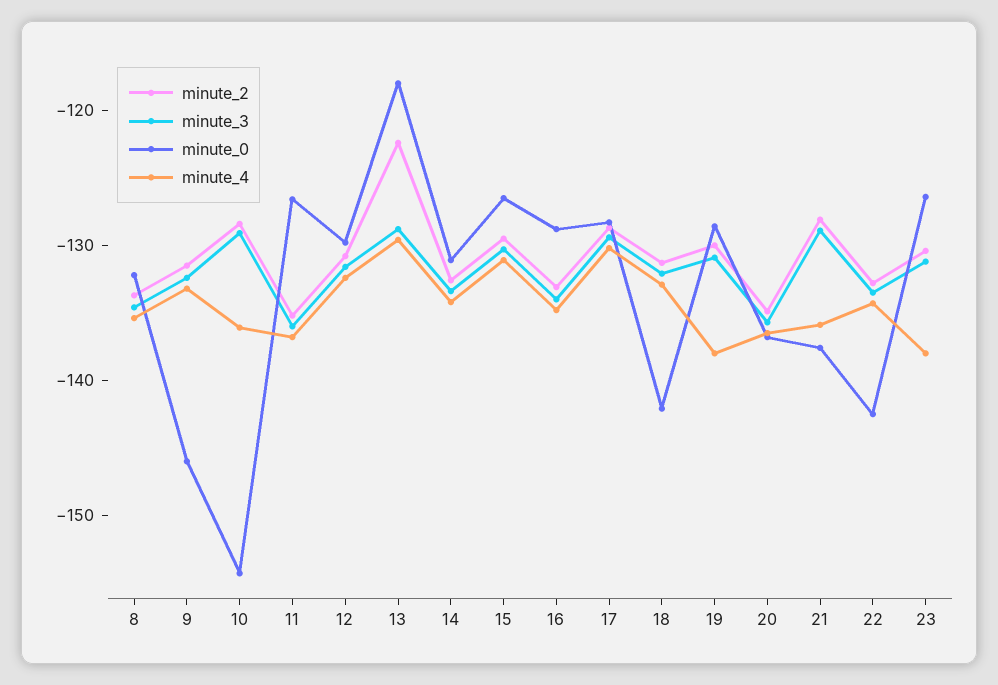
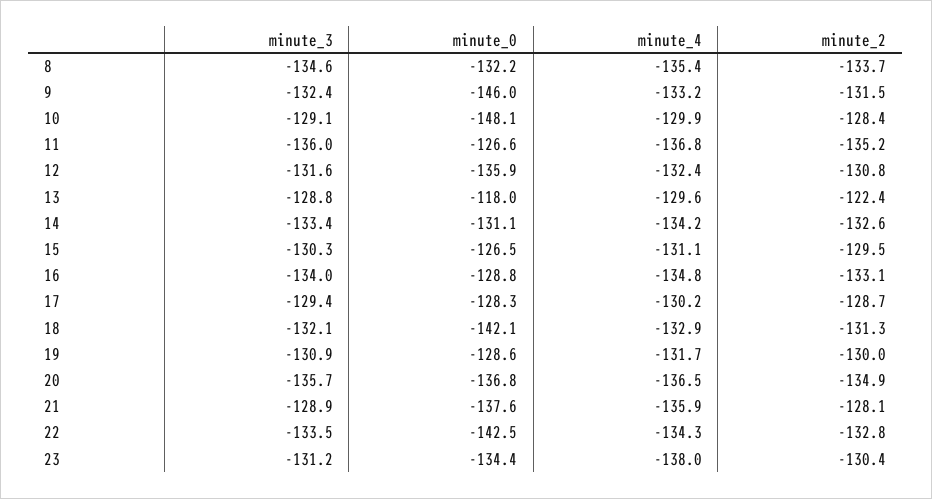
minute_0, 10: -154 -> -148.1
minute_4, 10: -136 -> -129.9
minute_0, 12: -130 -> -135.9
minute_4, 19: -138 -> -131.7
minute_0, 23: -126 -> -134.4

